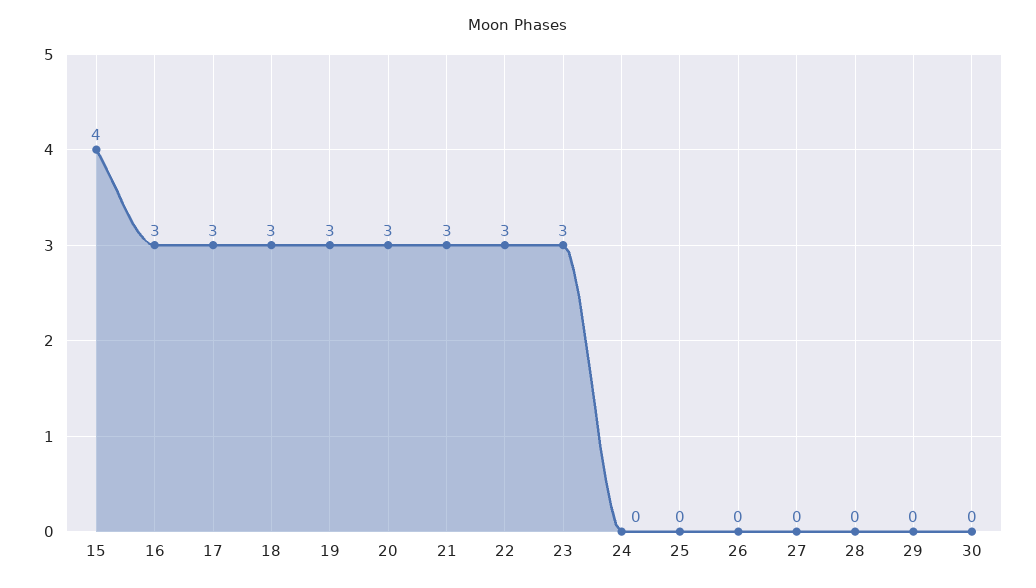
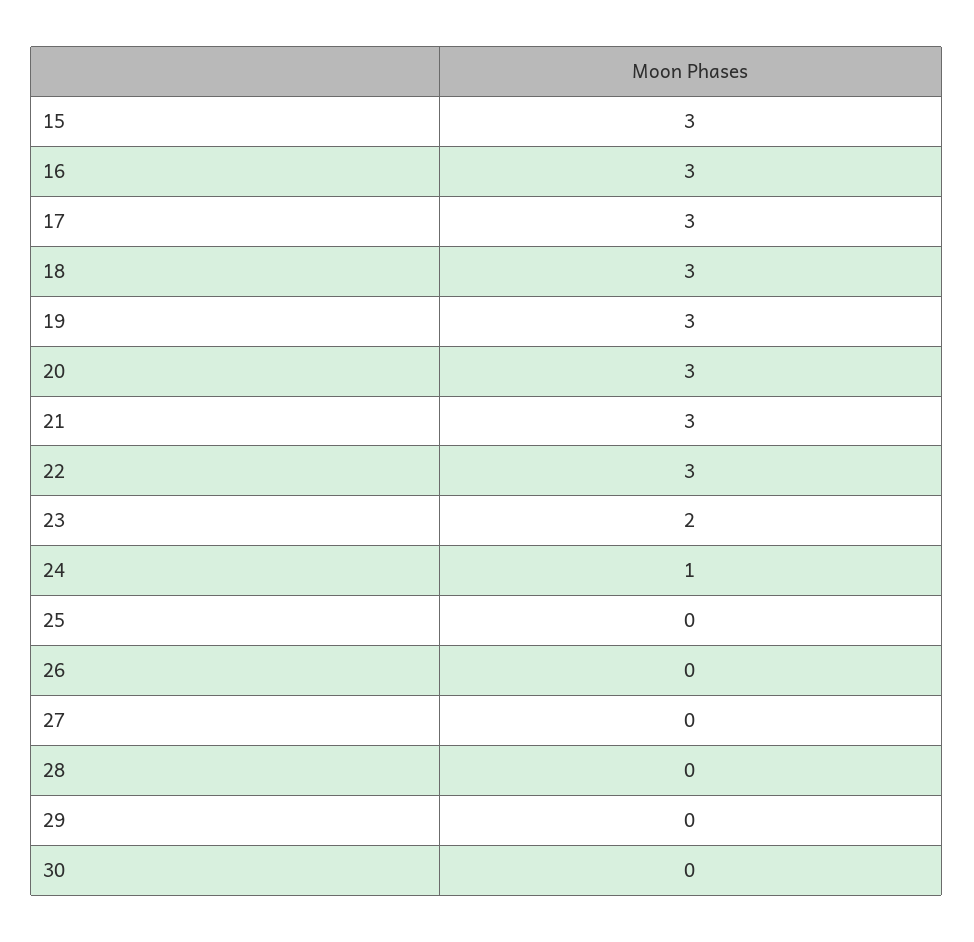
15: 4 -> 3
23: 3 -> 2
24: 0 -> 1

